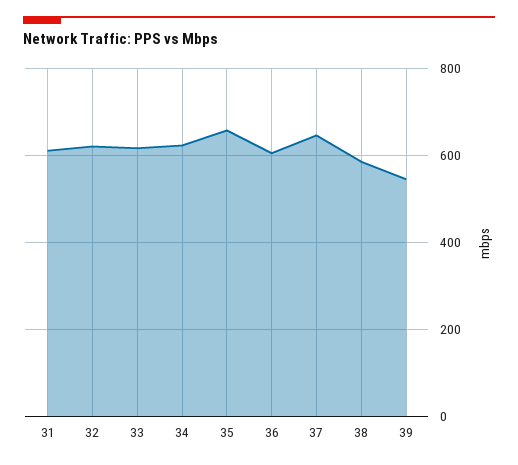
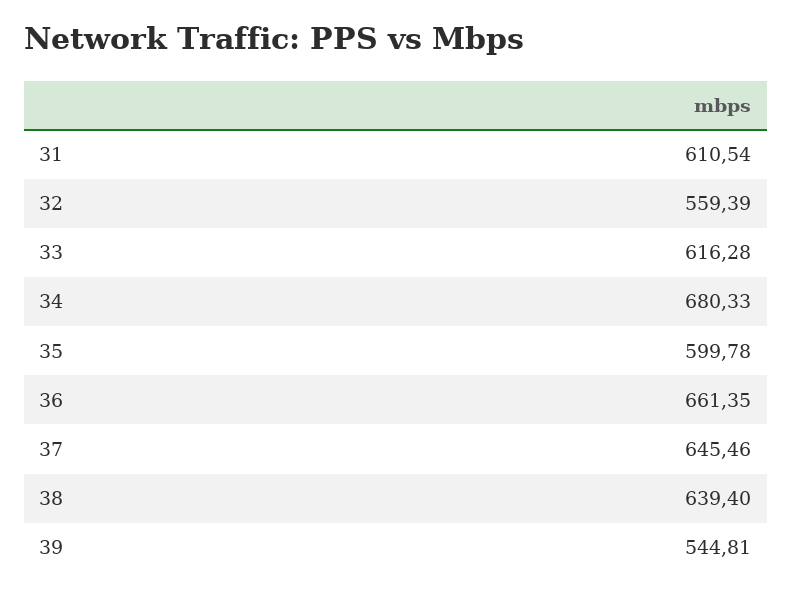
32: 620 -> 559.39
34: 620 -> 680.33
35: 660 -> 599.78
36: 600 -> 661.35
38: 580 -> 639.4

